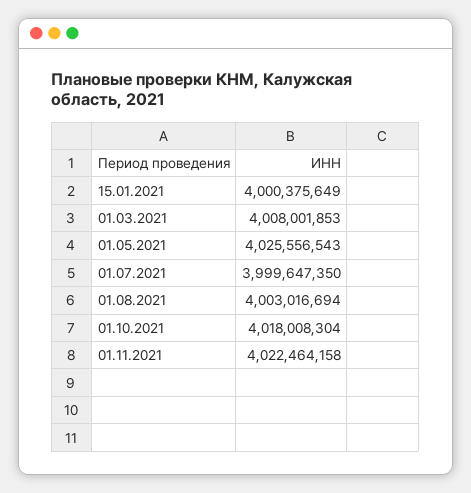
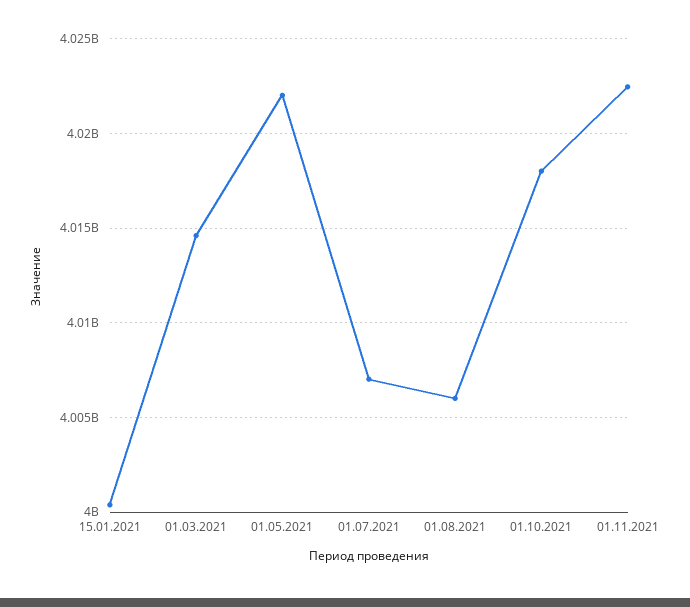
01.03.2021: 4008001853 -> 4014500000
01.05.2021: 4025556543 -> 4022000000
01.07.2021: 3999647350 -> 4007000000
01.08.2021: 4003016694 -> 4006000000

